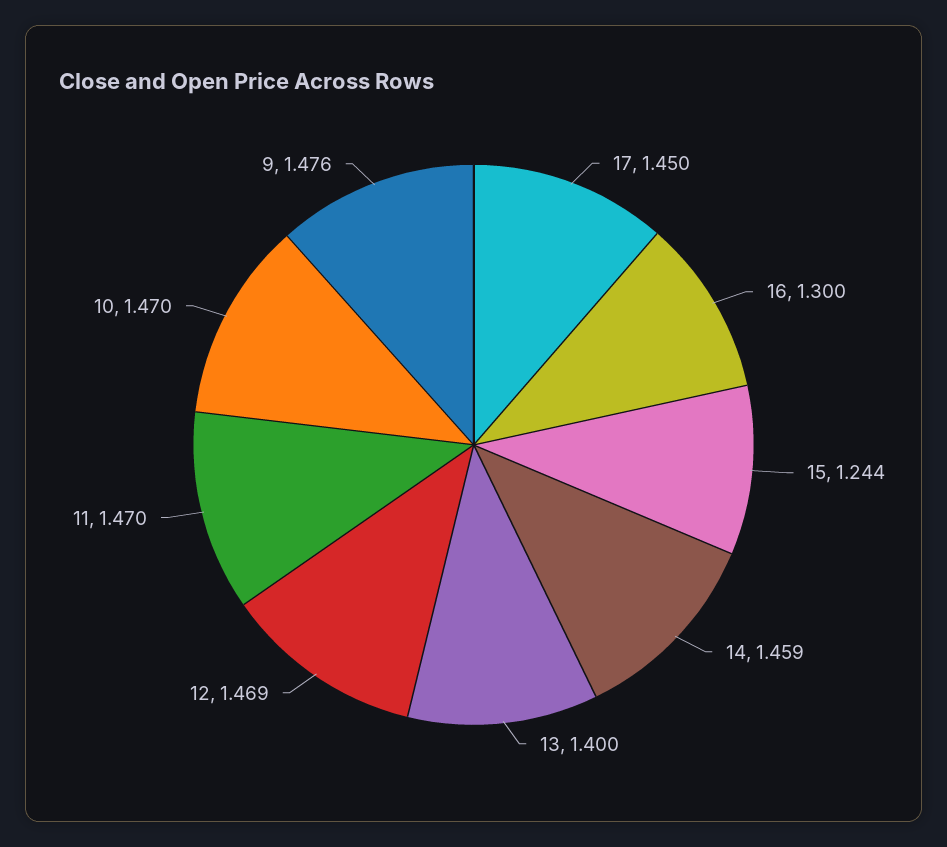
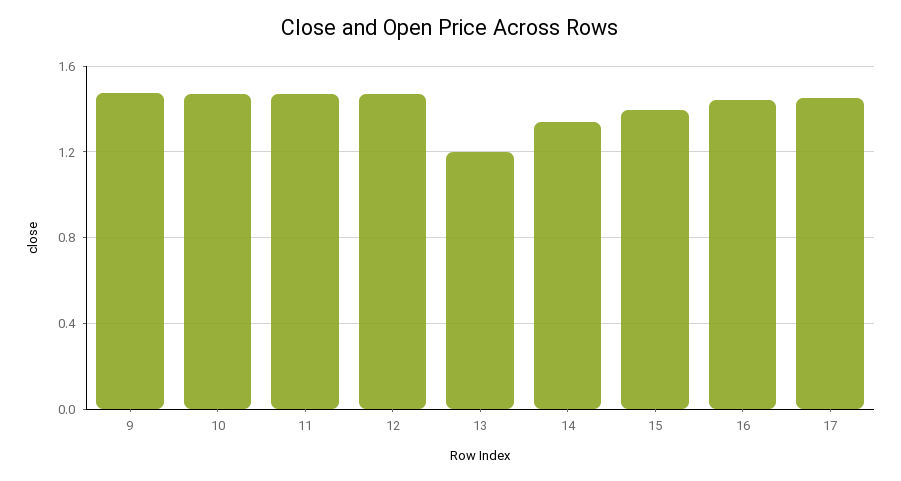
16: 1.3 -> 1.45
15: 1.244 -> 1.4
14: 1.459 -> 1.35
13: 1.4 -> 1.2

